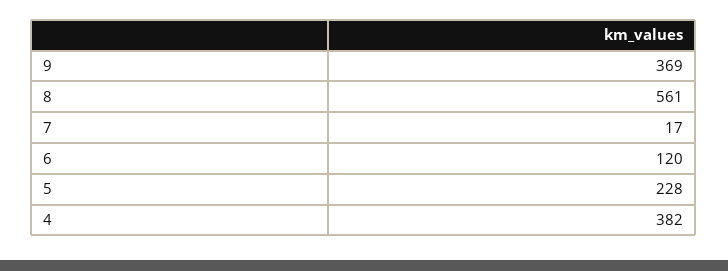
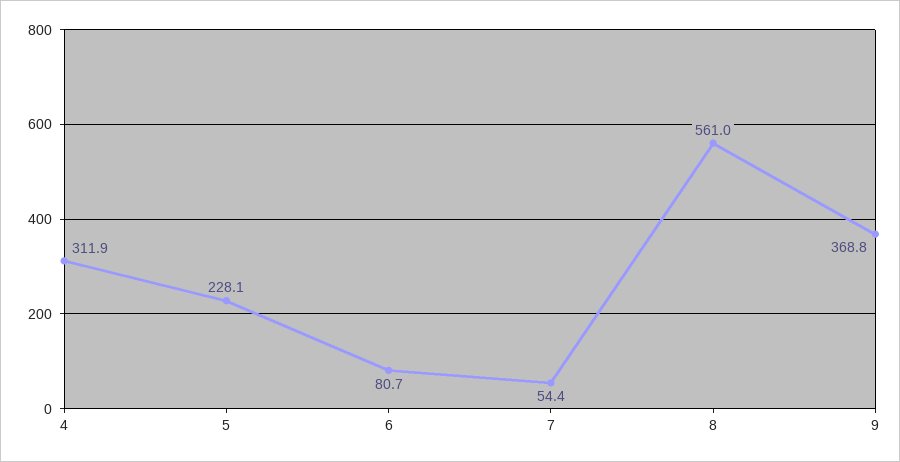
7: 17 -> 54.4
6: 120 -> 80.7
4: 382 -> 311.9

